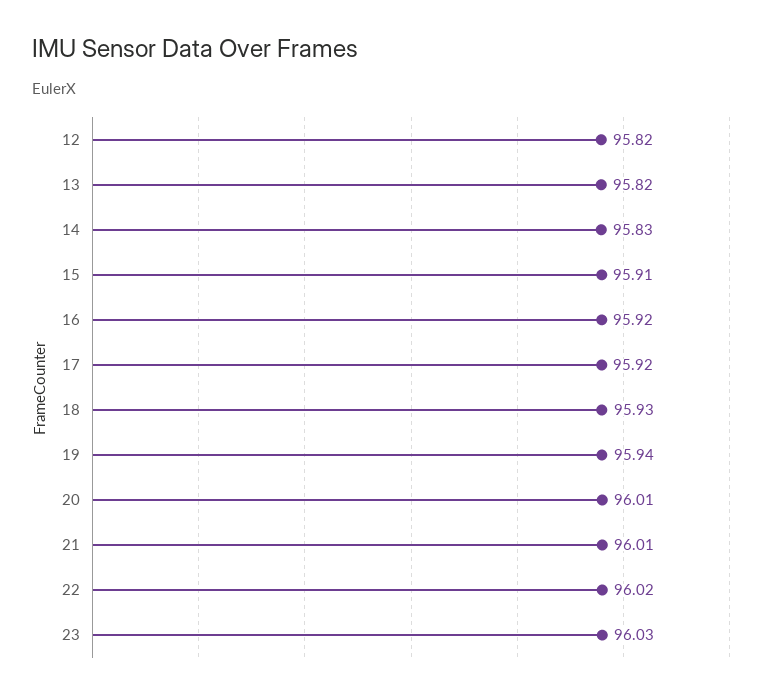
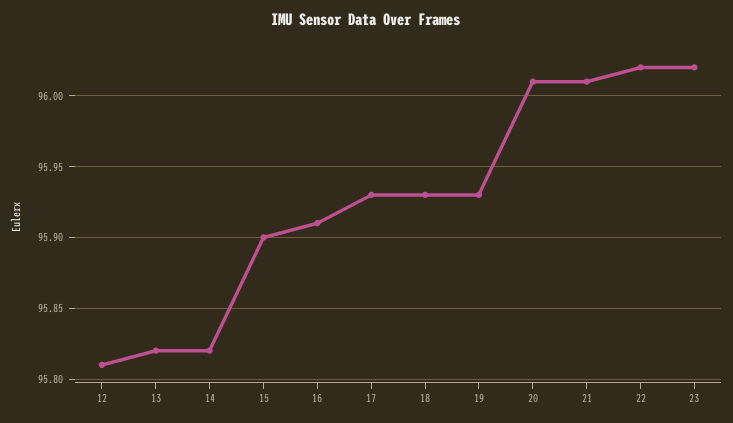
12: 95.82 -> 95.81
14: 95.83 -> 95.82
15: 95.91 -> 95.9
16: 95.92 -> 95.91
17: 95.92 -> 95.93
19: 95.94 -> 95.93
23: 96.03 -> 96.02

